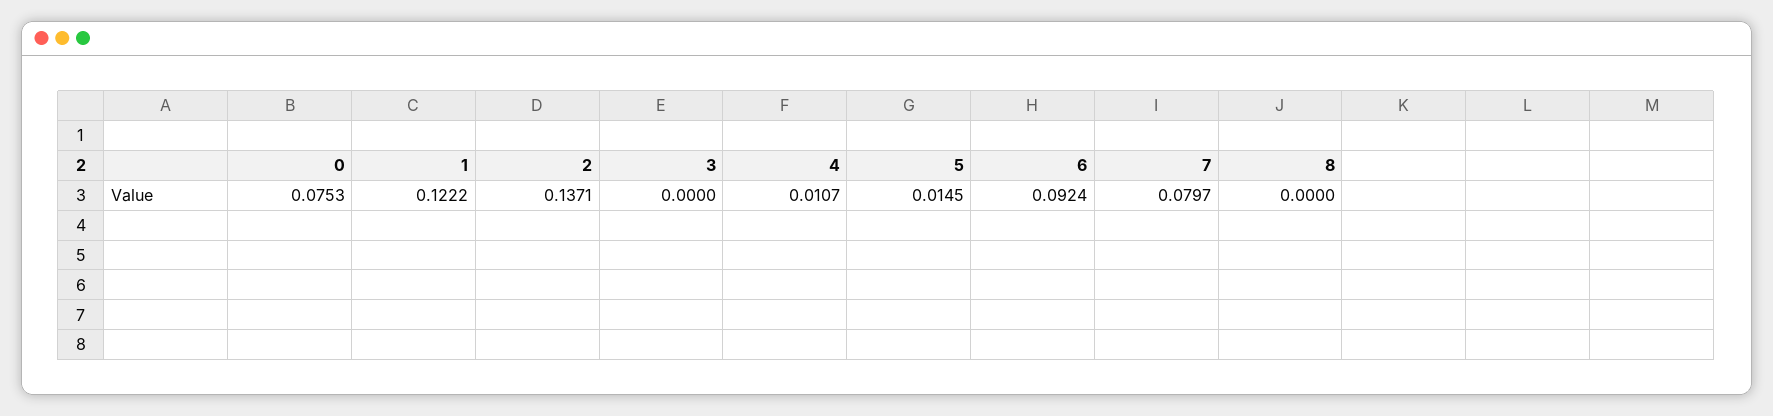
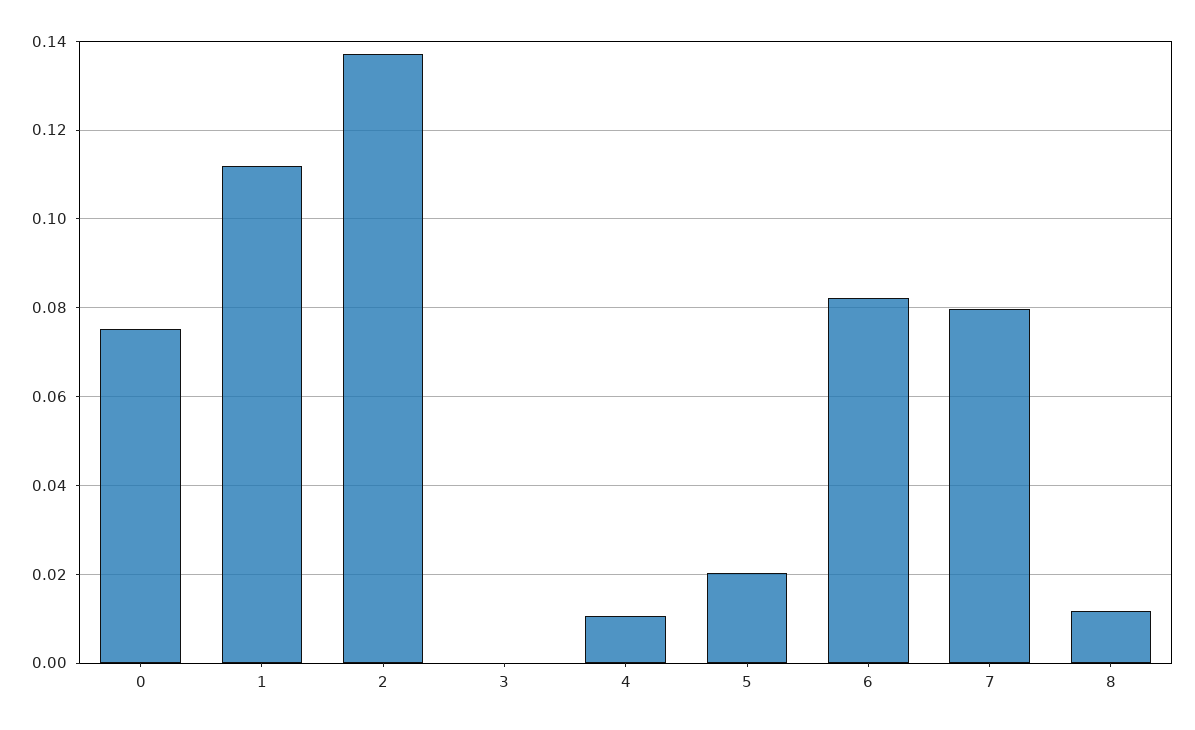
1: 0.1222 -> 0.112
5: 0.0145 -> 0.02
6: 0.0924 -> 0.082
8: 0 -> 0.012

